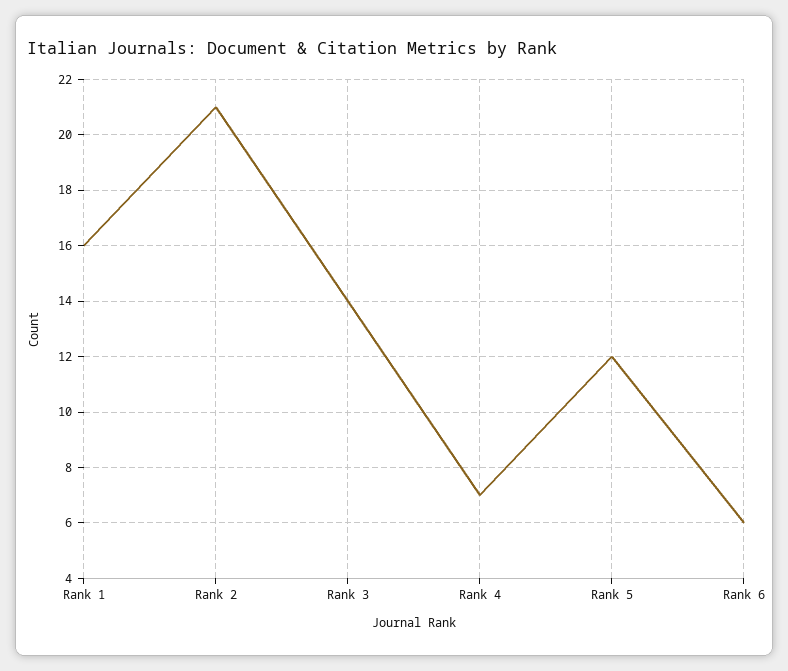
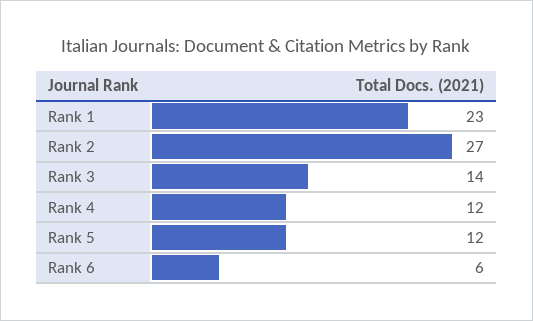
Rank 1: 16 -> 23
Rank 2: 21 -> 27
Rank 4: 7 -> 12

